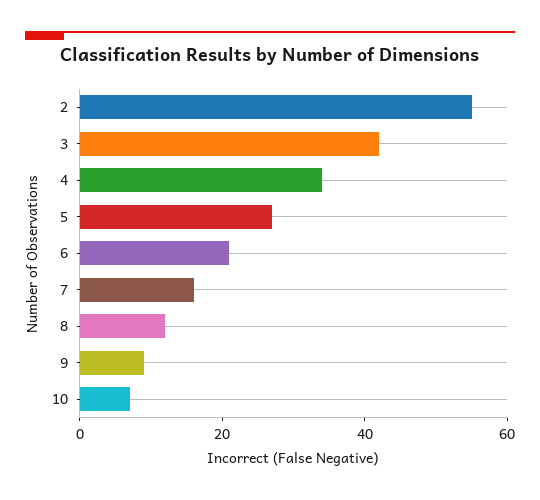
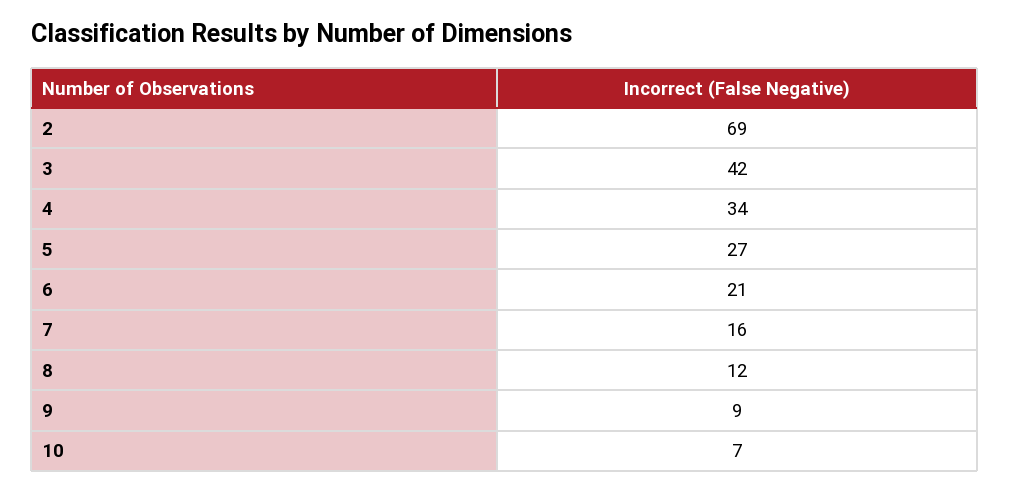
2: 55 -> 69

